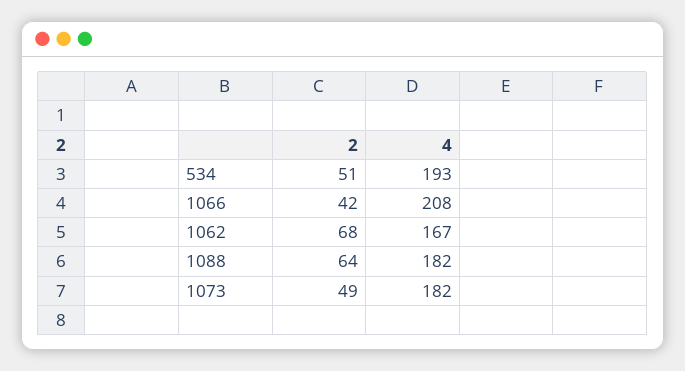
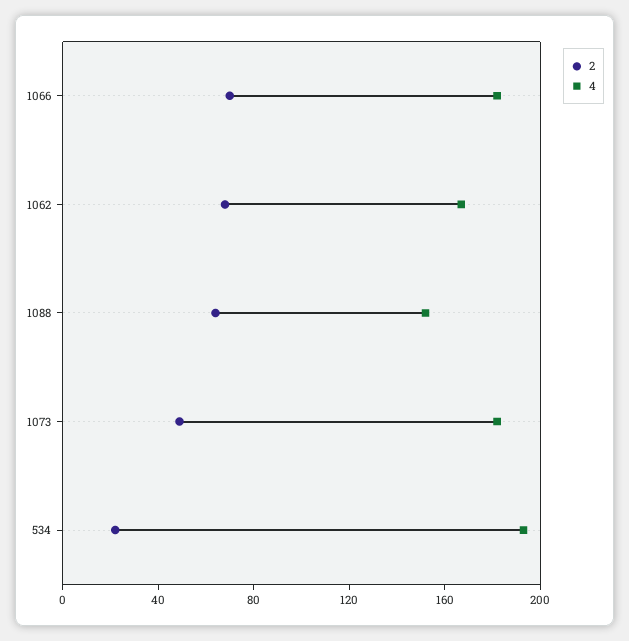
2, 534: 51 -> 20
2, 1066: 42 -> 70
4, 1066: 208 -> 180
4, 1088: 182 -> 150

